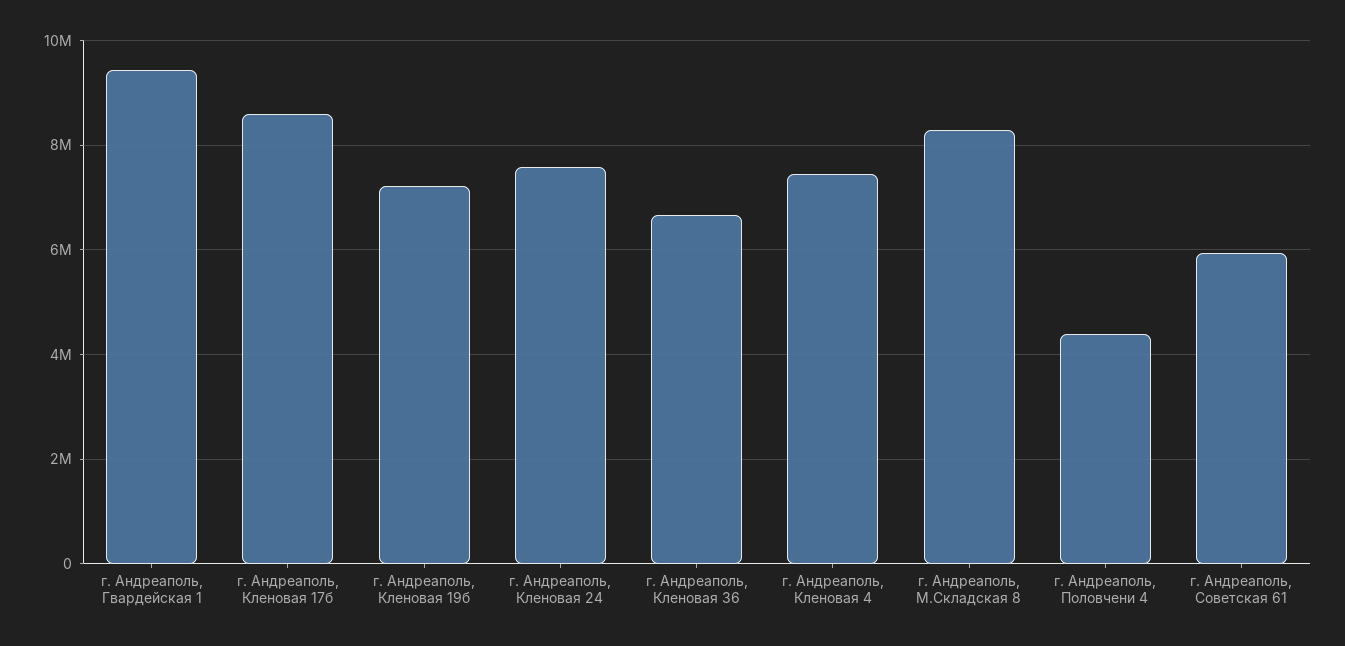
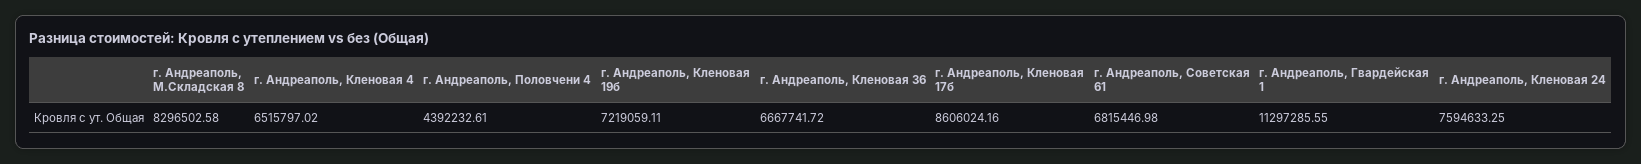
г. Андреаполь, Гвардейская 1: 9400000 -> 11297285.55
г. Андреаполь, Кленовая 4: 7400000 -> 6515797.02
г. Андреаполь, Советская 61: 6000000 -> 6815446.98

